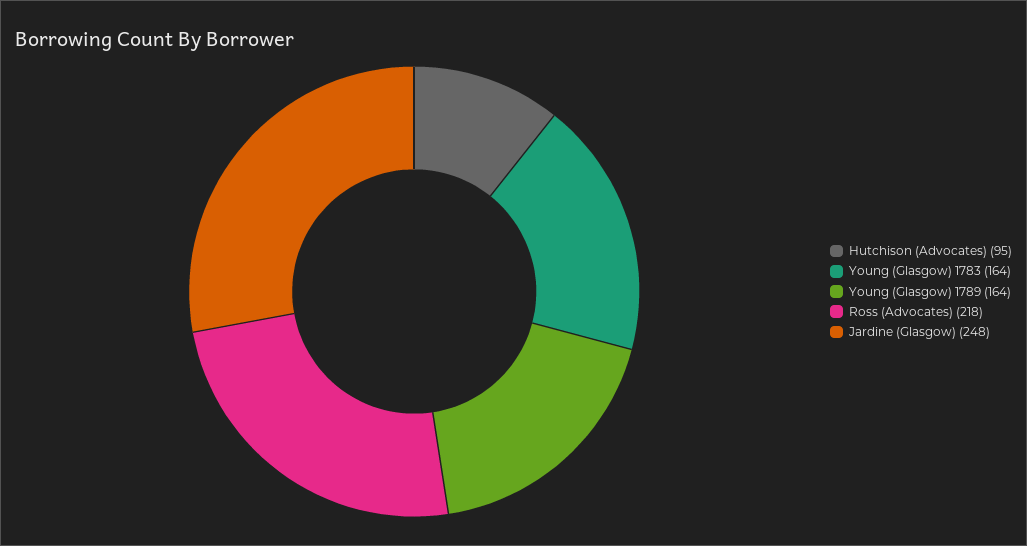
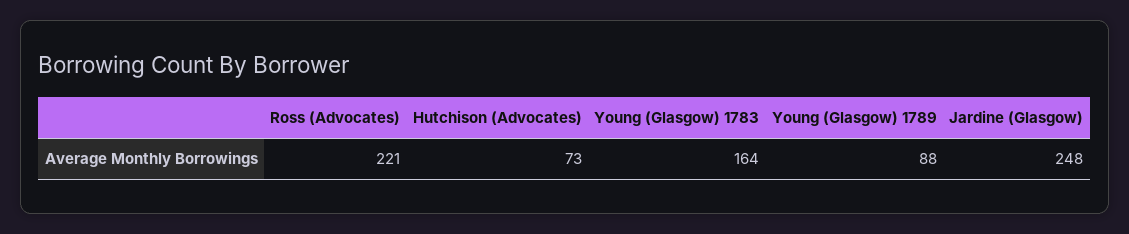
Hutchison (Advocates): 95 -> 73
Young (Glasgow) 1789: 164 -> 88
Ross (Advocates): 218 -> 221

